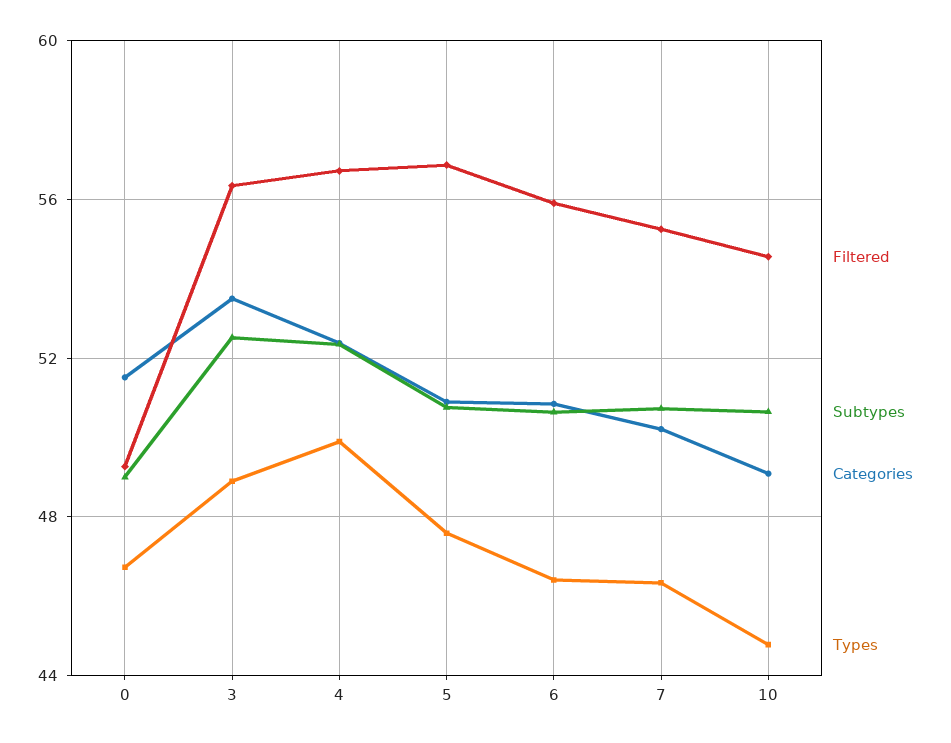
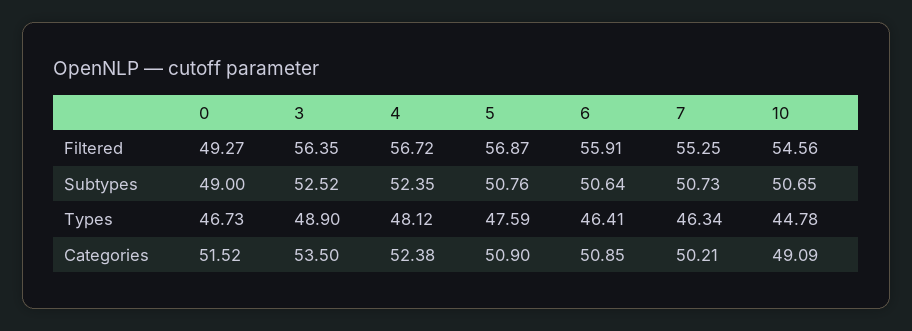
Types, 4: 50 -> 48.12

